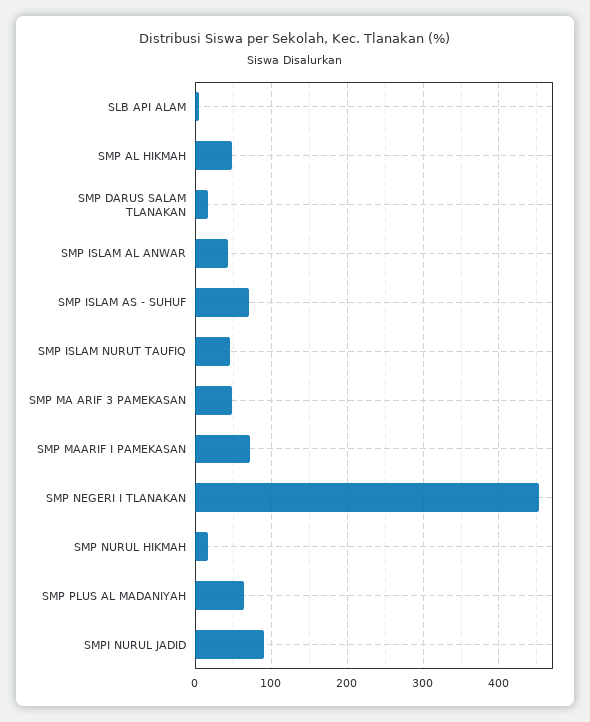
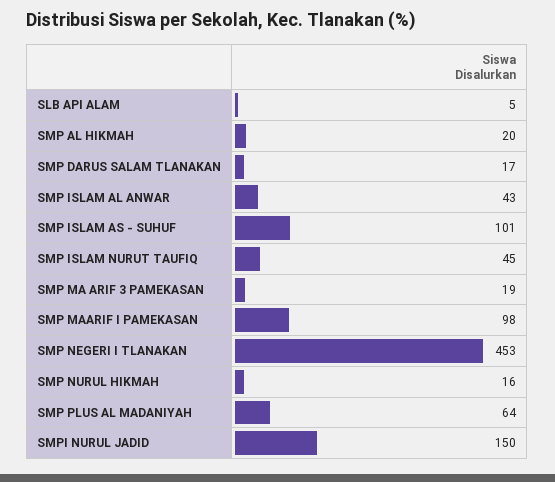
SMP AL HIKMAH: 50 -> 20
SMP ISLAM AS - SUHUF: 70 -> 101
SMP MA ARIF 3 PAMEKASAN: 50 -> 19
SMP MAARIF I PAMEKASAN: 70 -> 98
SMPI NURUL JADID: 90 -> 150

